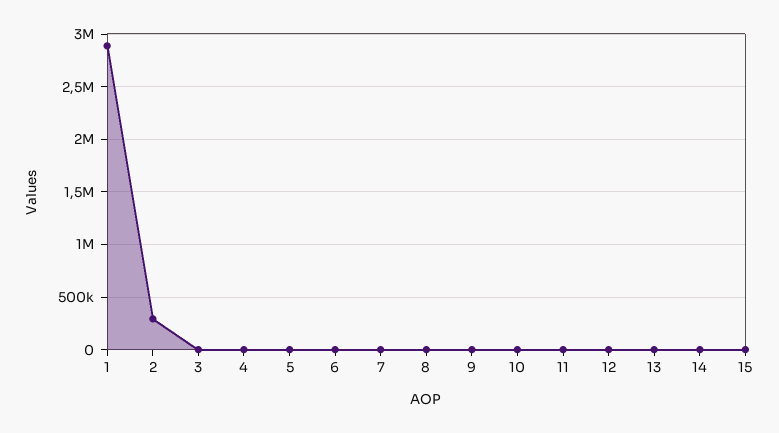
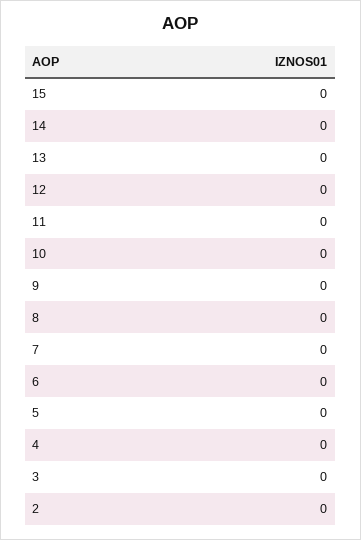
1: 2900000 -> none
2: 300000 -> 0

